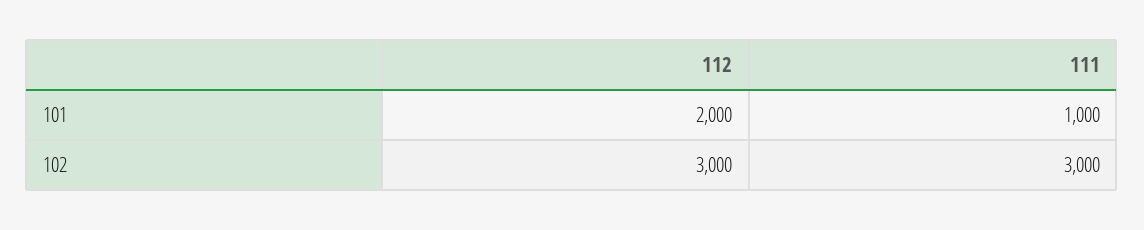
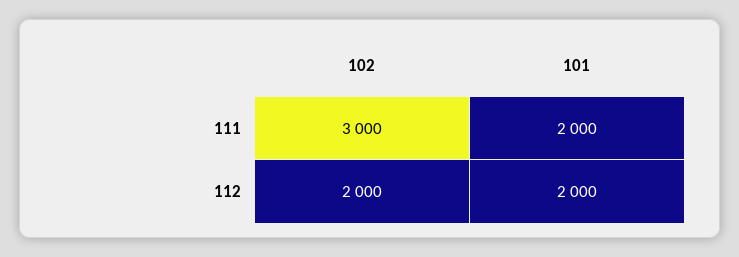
111, 101: 1000 -> 2000
112, 102: 3000 -> 2000

